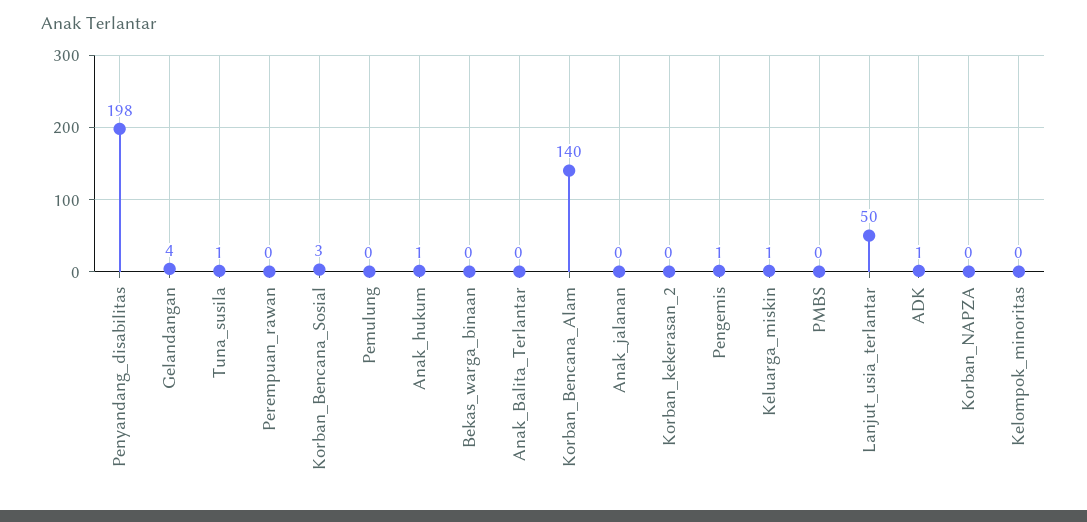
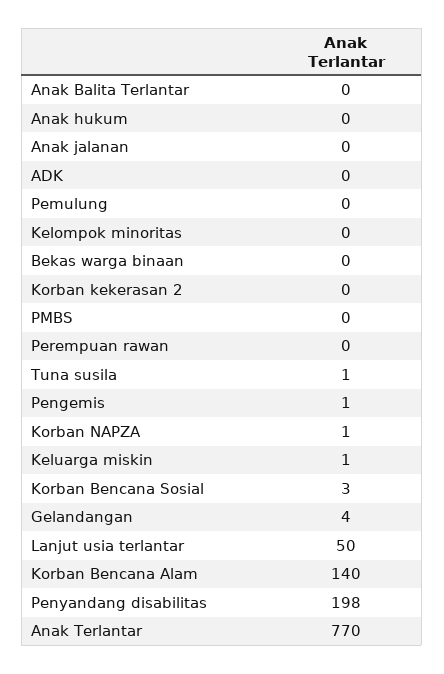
Anak_hukum: 1 -> 0
ADK: 1 -> 0
Korban_NAPZA: 0 -> 1
Anak Terlantar: none -> 770

